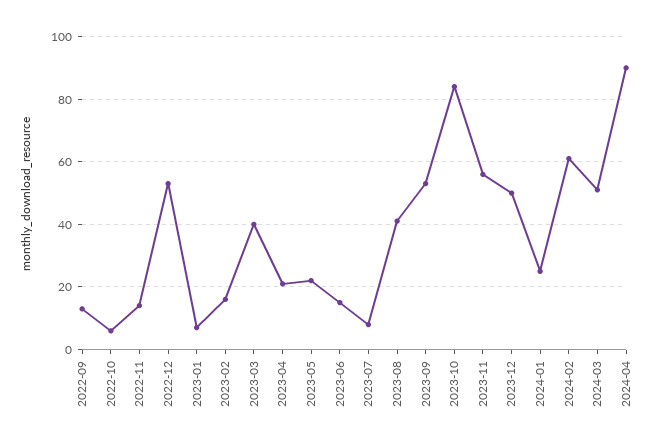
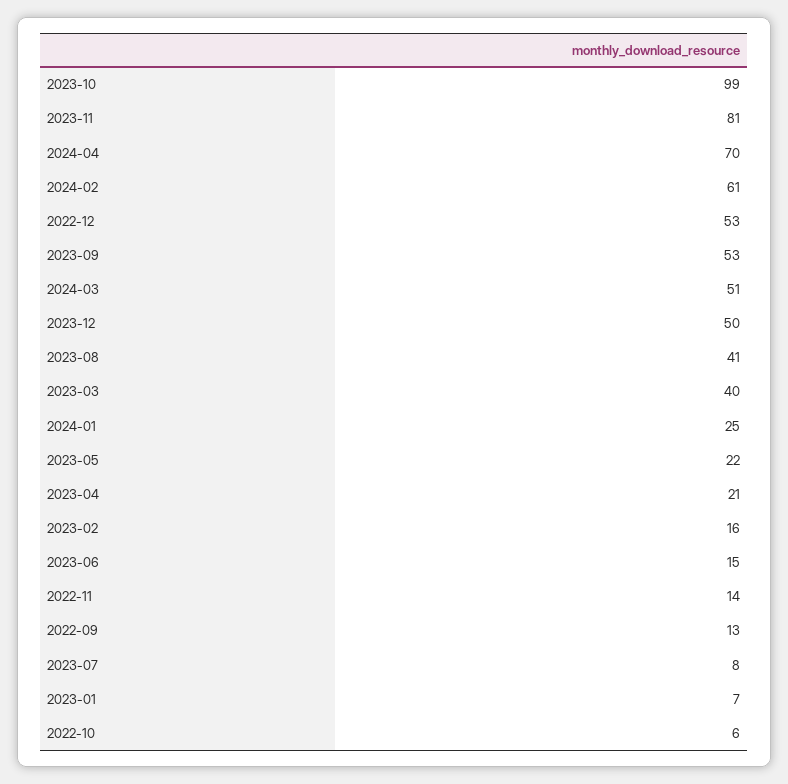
2023-10: 85 -> 99
2023-11: 55 -> 81
2024-04: 90 -> 70

